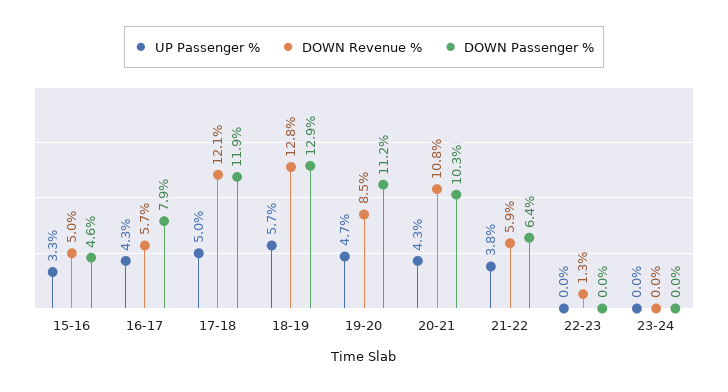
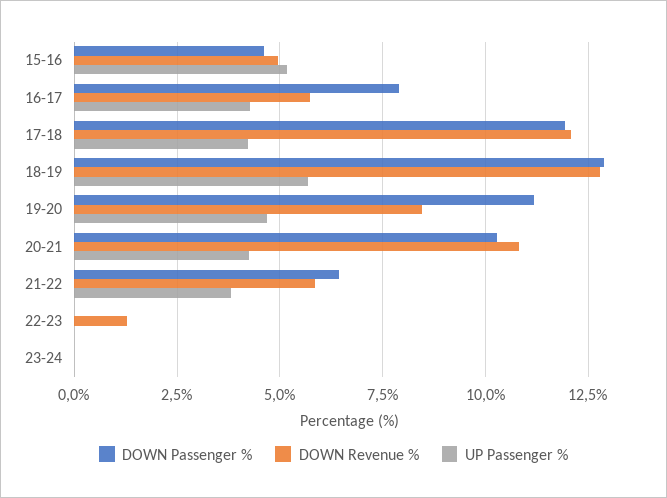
UP Passenger %, 15-16: 3.3 -> 5.25
UP Passenger %, 17-18: 5 -> 4.25

